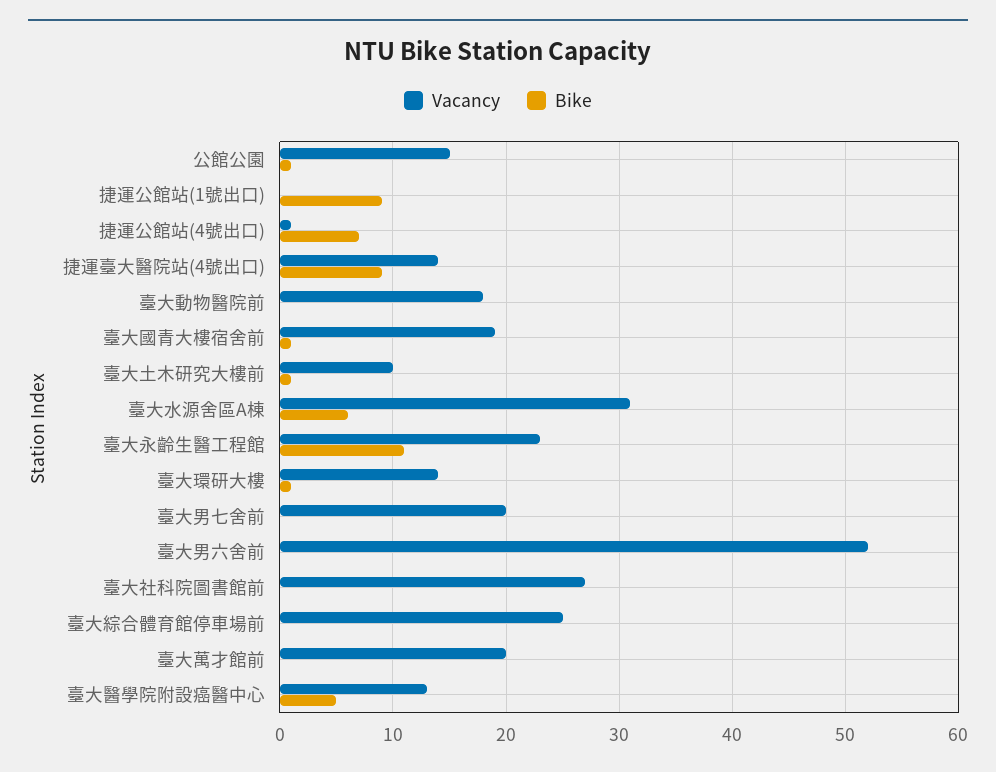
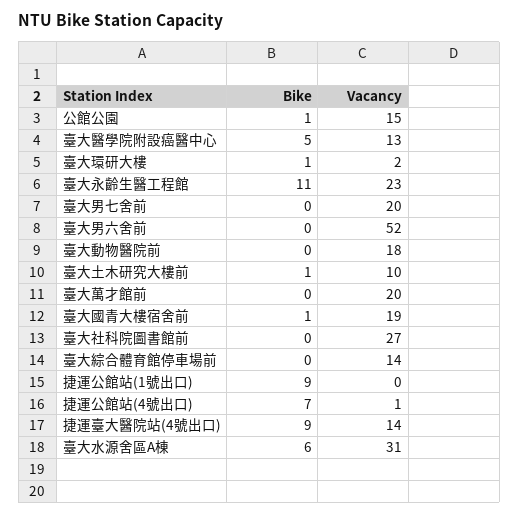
Vacancy, 臺大環研大樓: 14 -> 2
Vacancy, 臺大綜合體育館停車場前: 25 -> 14

